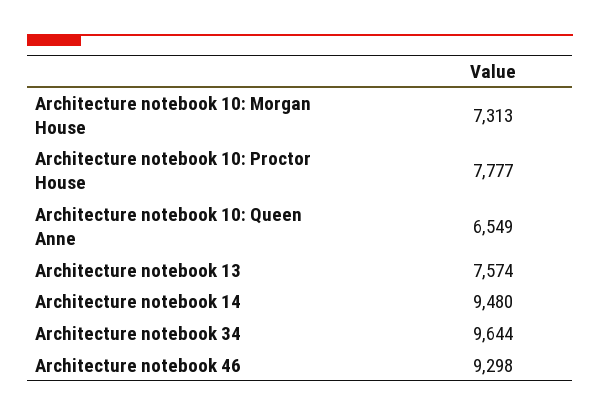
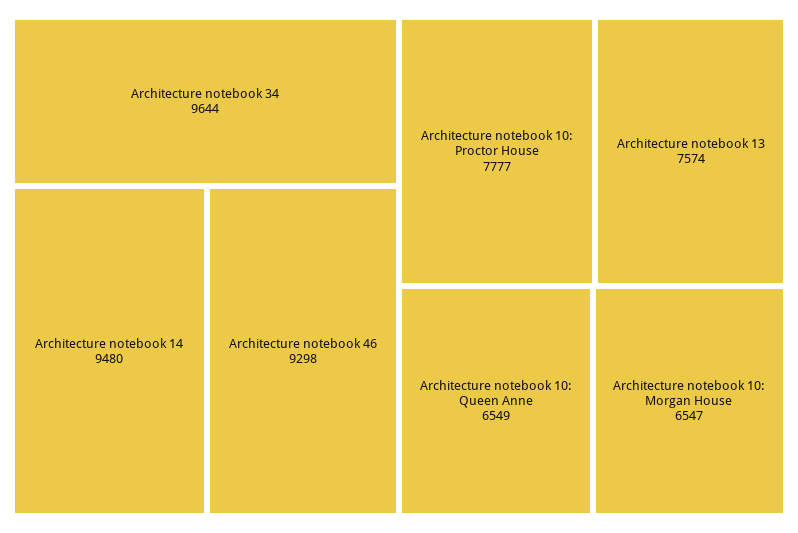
Architecture notebook 10: Morgan House: 7313 -> 6547

